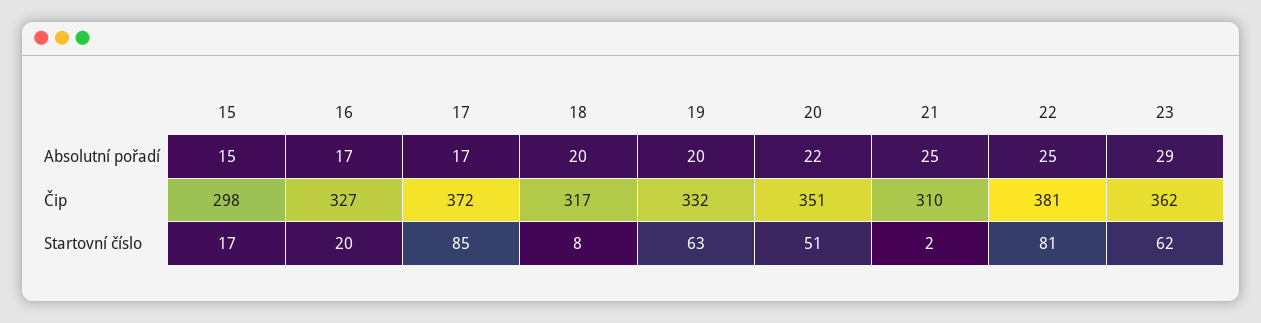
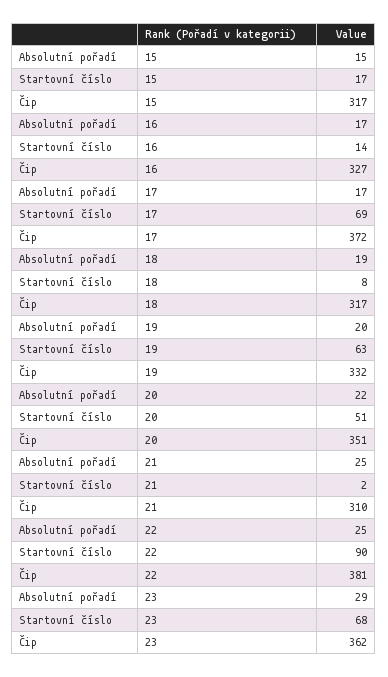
18, Absolutní pořadí: 20 -> 19
15, Čip: 298 -> 317
16, Startovní číslo: 20 -> 14
17, Startovní číslo: 85 -> 69
22, Startovní číslo: 81 -> 90
23, Startovní číslo: 62 -> 68

